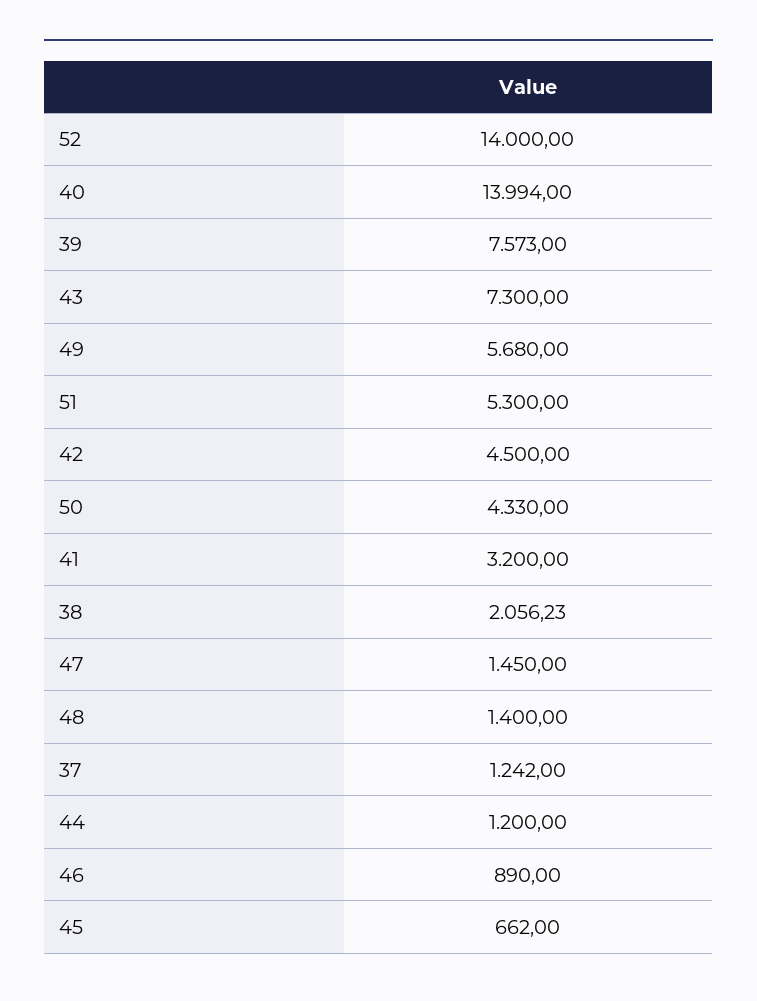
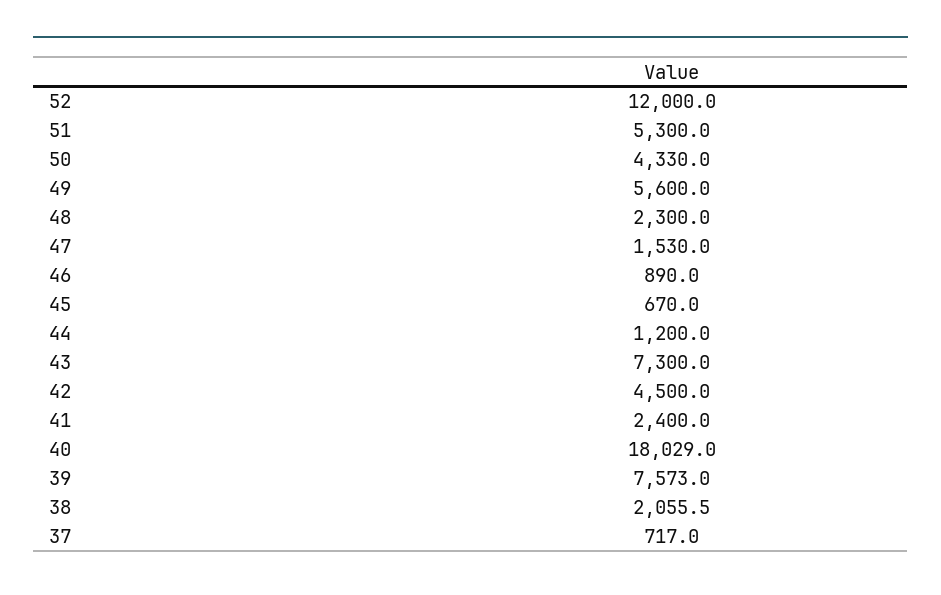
52: 14000 -> 12000
40: 13994 -> 18029
49: 5680 -> 5600
41: 3200 -> 2400
38: 2056.23 -> 2055.5
47: 1450 -> 1530
48: 1400 -> 2300
37: 1242 -> 717
45: 662 -> 670

